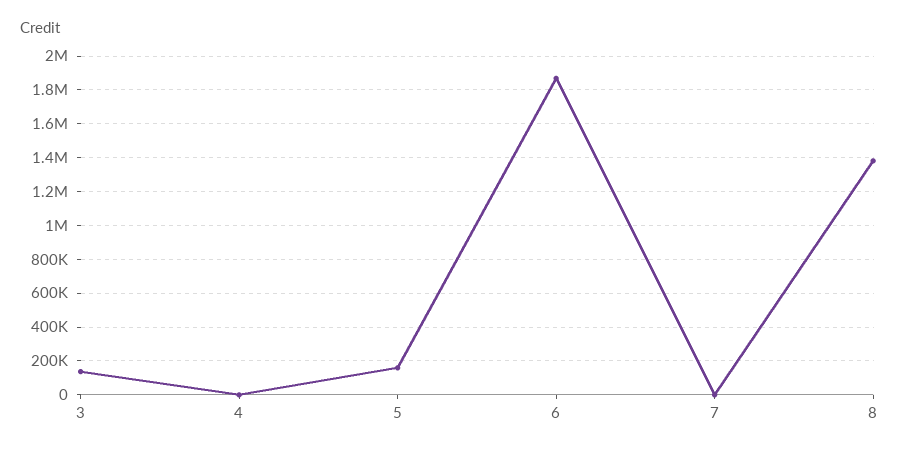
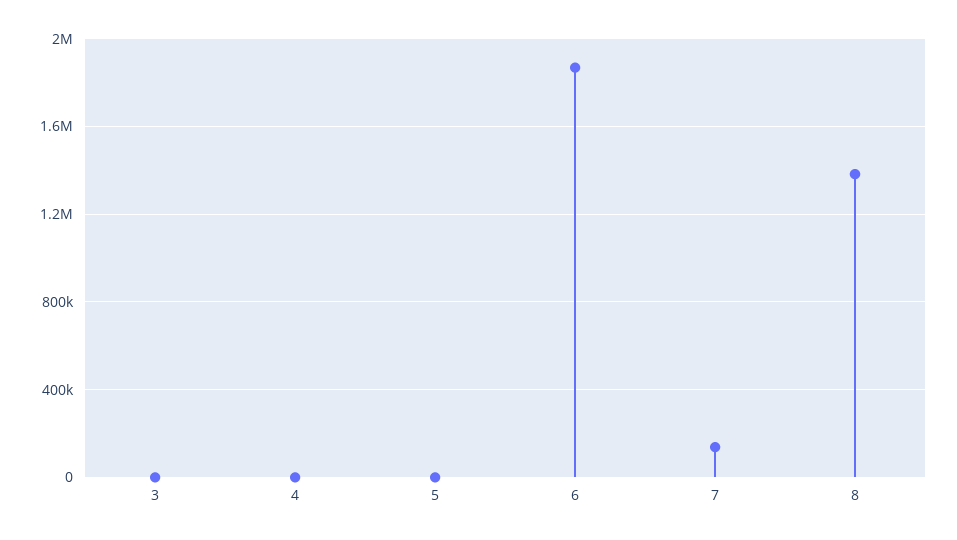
3: 150000 -> 0
5: 150000 -> 0
7: 0 -> 150000

